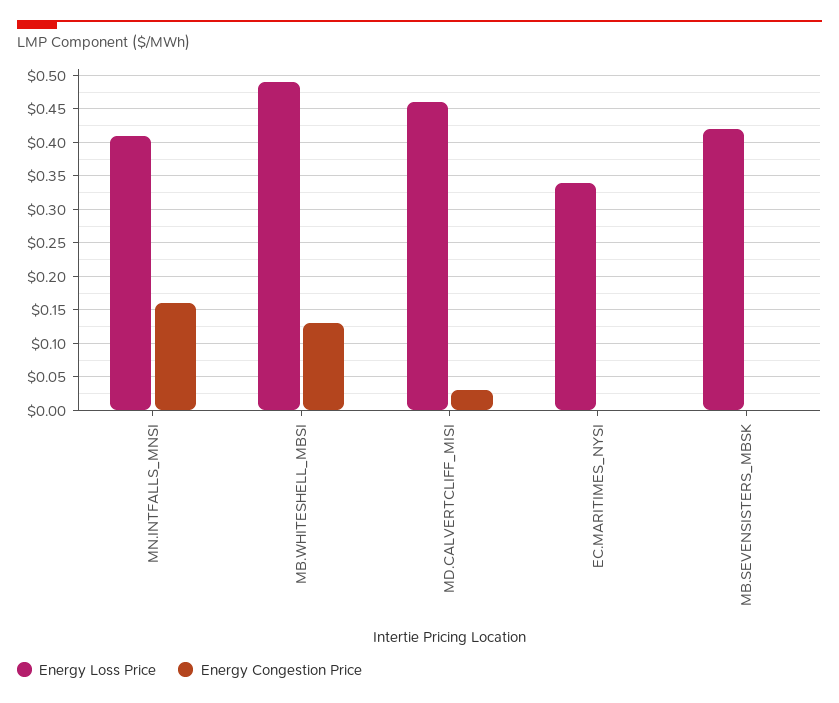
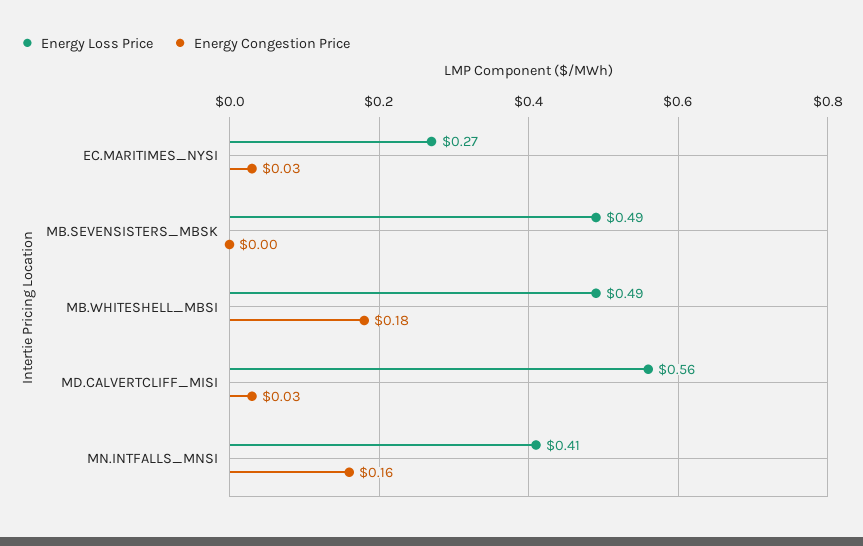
Energy Congestion Price, MB.WHITESHELL_MBSI: 0.13 -> 0.18
Energy Loss Price, MD.CALVERTCLIFF_MISI: 0.46 -> 0.56
Energy Loss Price, EC.MARITIMES_NYSI: 0.34 -> 0.27
Energy Congestion Price, EC.MARITIMES_NYSI: 0 -> 0.03
Energy Loss Price, MB.SEVENSISTERS_MBSK: 0.42 -> 0.49

